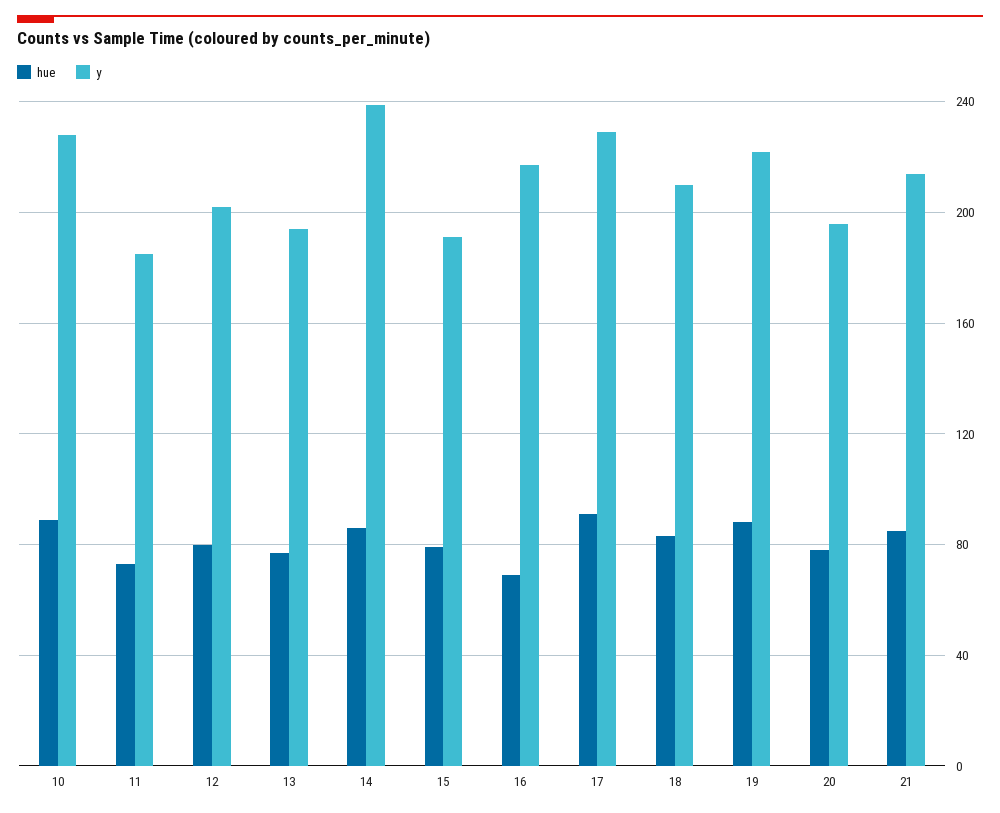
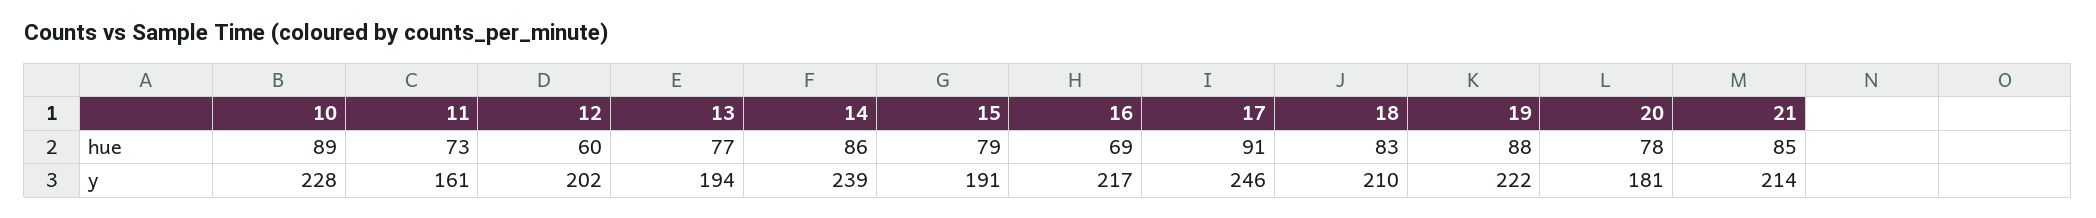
y, 11: 185 -> 161
hue, 12: 80 -> 60
y, 17: 230 -> 246
y, 20: 195 -> 181

